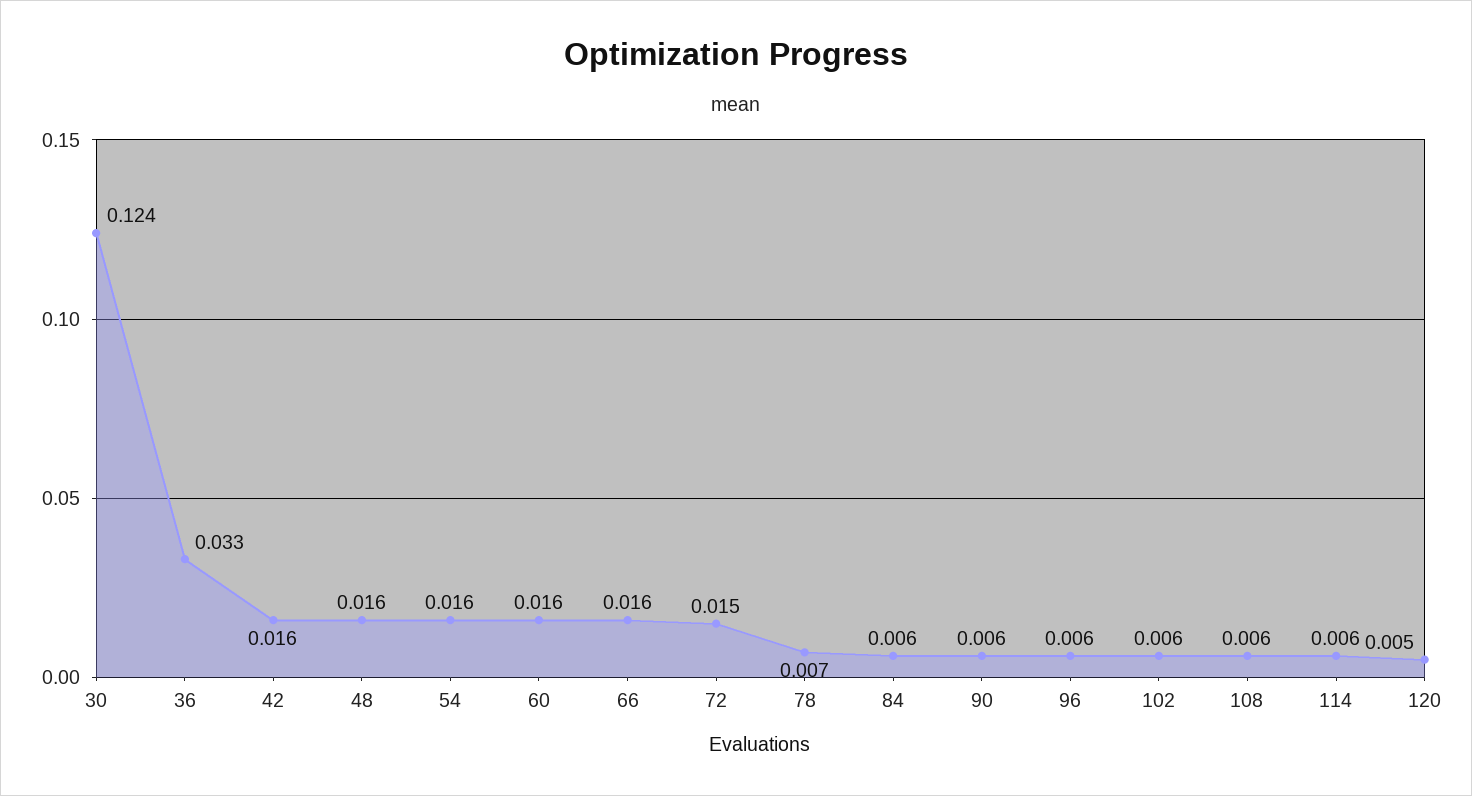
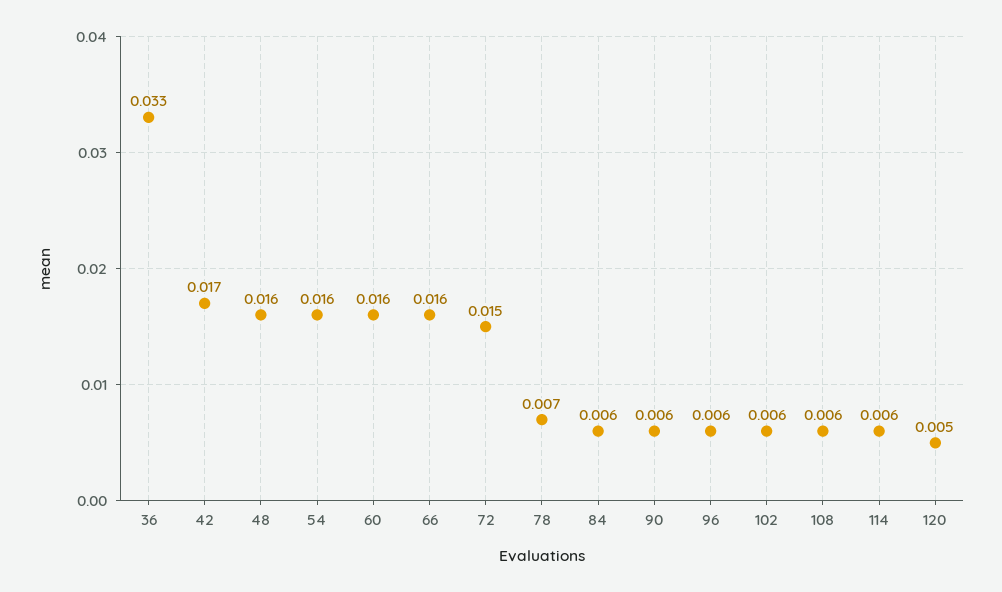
30: 0.124 -> none
42: 0.016 -> 0.017

